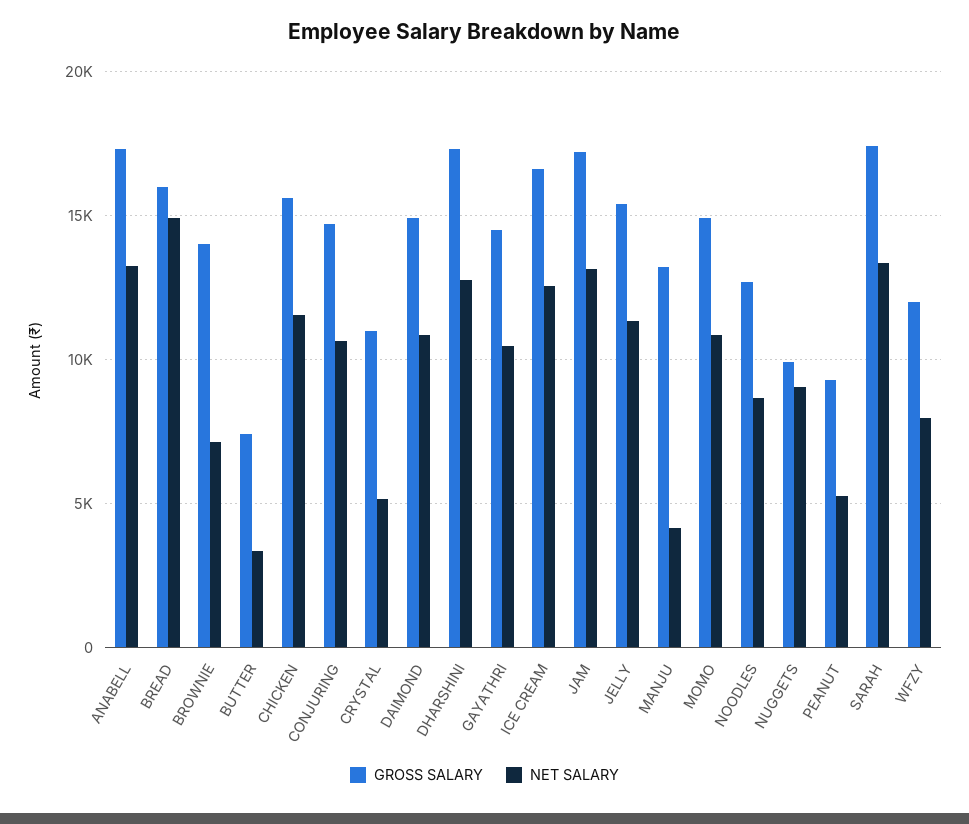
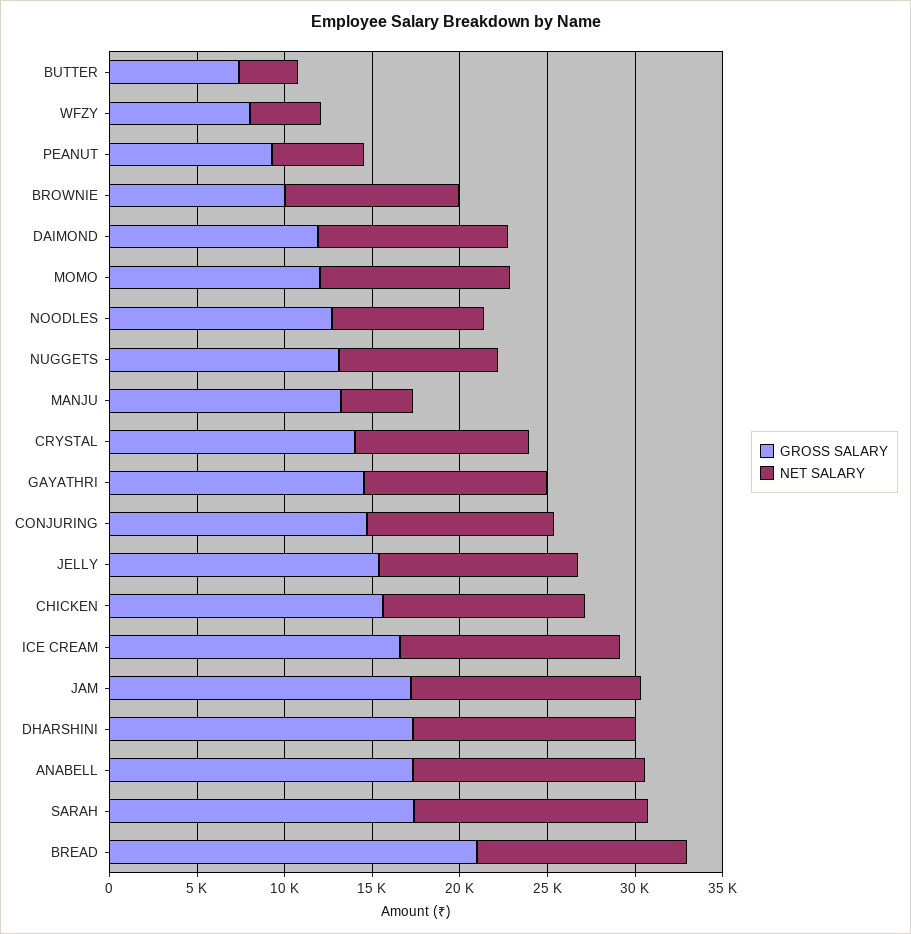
GROSS SALARY, BREAD: 16000 -> 21000
NET SALARY, BREAD: 15000 -> 12000
GROSS SALARY, BROWNIE: 14000 -> 10000
NET SALARY, BROWNIE: 7000 -> 10000
GROSS SALARY, CRYSTAL: 11000 -> 14000
NET SALARY, CRYSTAL: 5000 -> 10000
GROSS SALARY, DAIMOND: 15000 -> 12000
GROSS SALARY, MOMO: 15000 -> 12000
GROSS SALARY, NUGGETS: 10000 -> 13000
GROSS SALARY, WFZY: 12000 -> 8000
NET SALARY, WFZY: 8000 -> 4000

